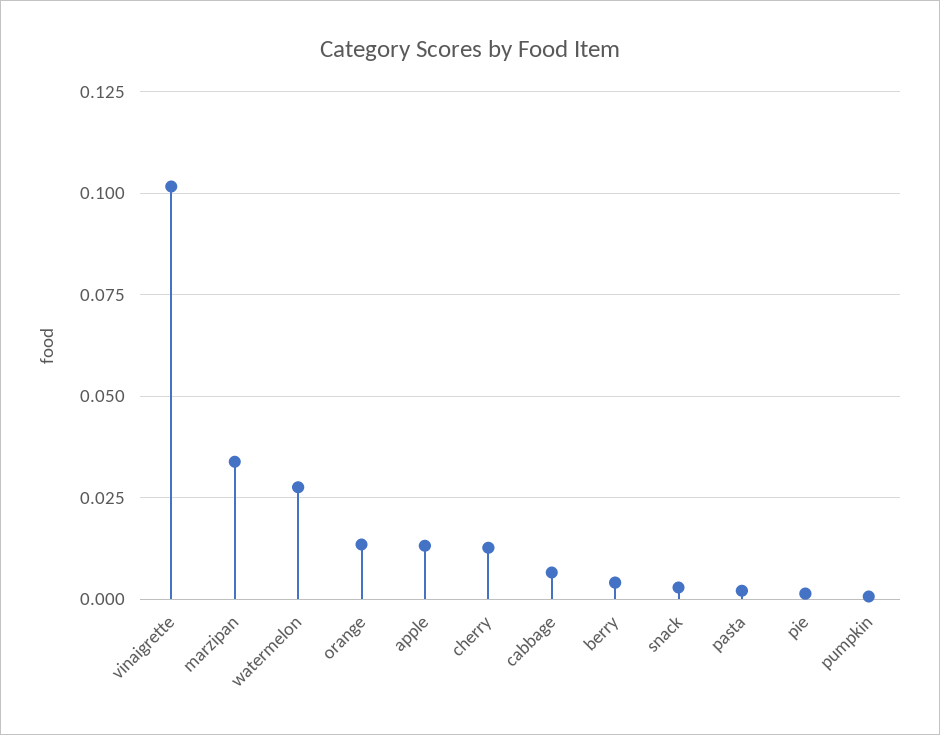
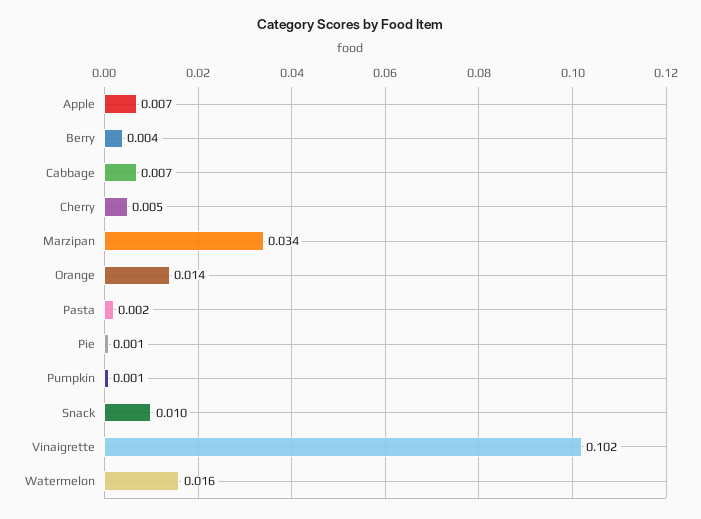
watermelon: 0.0275 -> 0.016
apple: 0.0125 -> 0.007
cherry: 0.0125 -> 0.005
snack: 0.0025 -> 0.01

